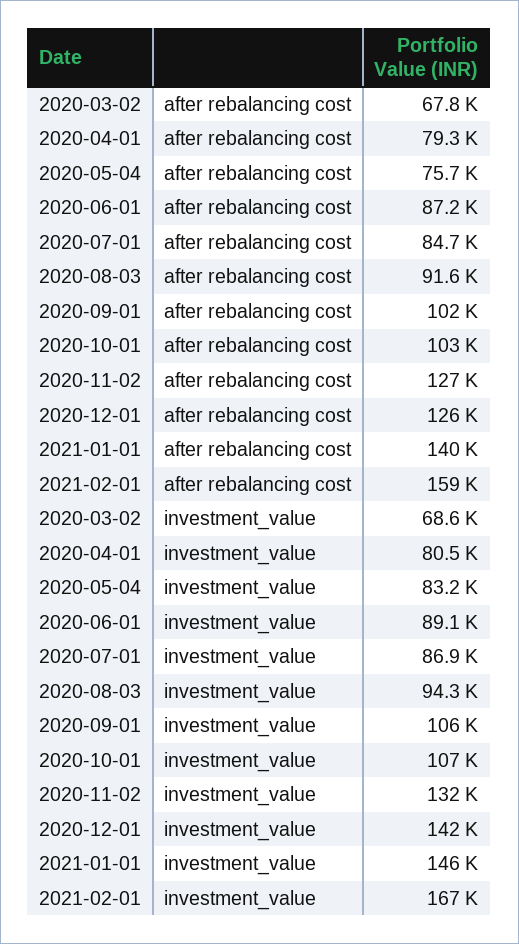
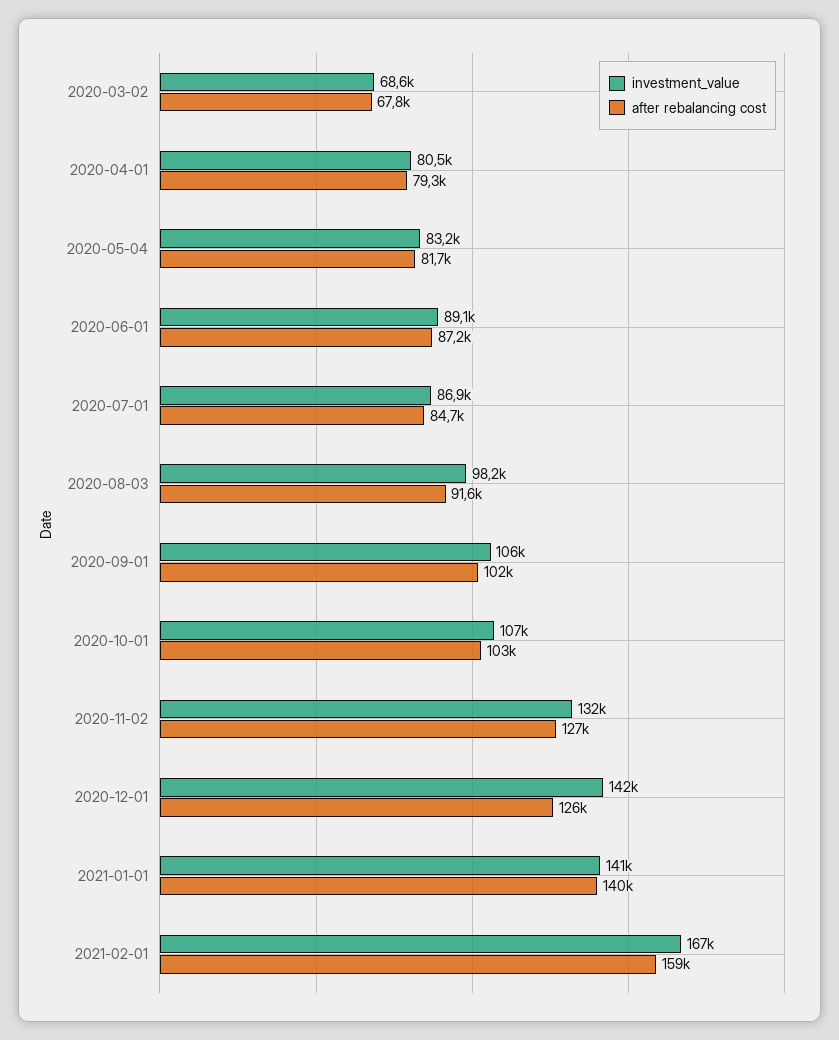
after rebalancing cost, 2020-05-04: 75700 -> 81700
investment_value, 2020-08-03: 94300 -> 98200
investment_value, 2021-01-01: 146000 -> 141000

